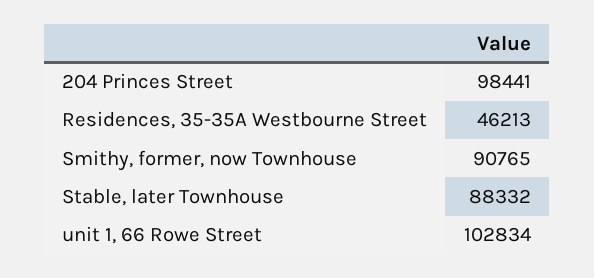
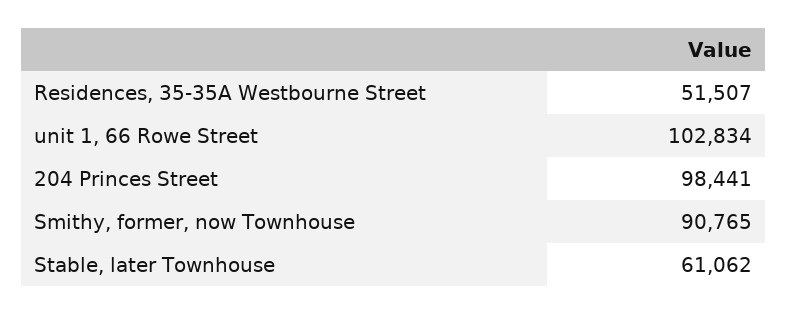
Residences, 35-35A Westbourne Street: 46213 -> 51507
Stable, later Townhouse: 88332 -> 61062

